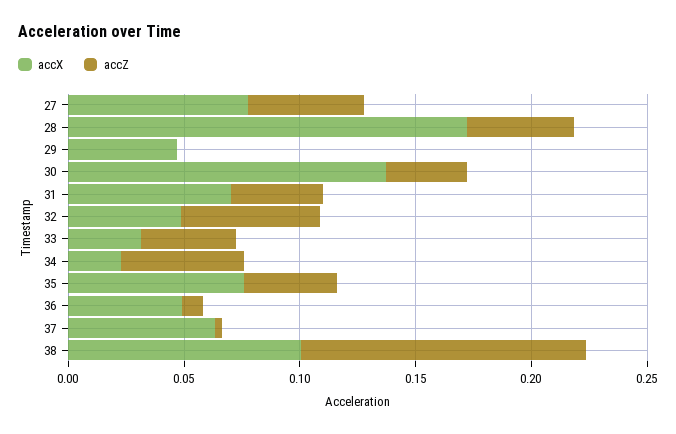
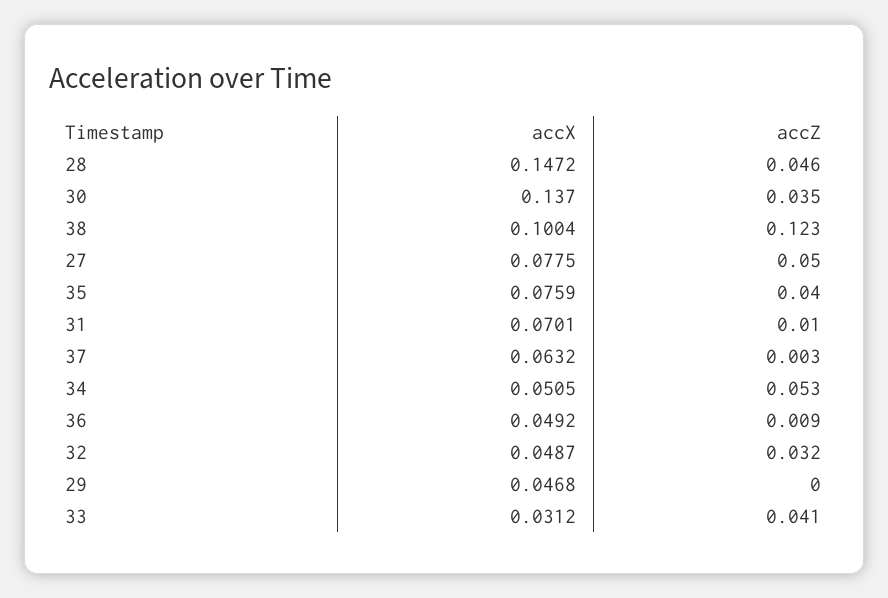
accX, 28: 0.17 -> 0.1472
accZ, 31: 0.04 -> 0.01
accZ, 32: 0.06 -> 0.032
accX, 34: 0.02 -> 0.0505

